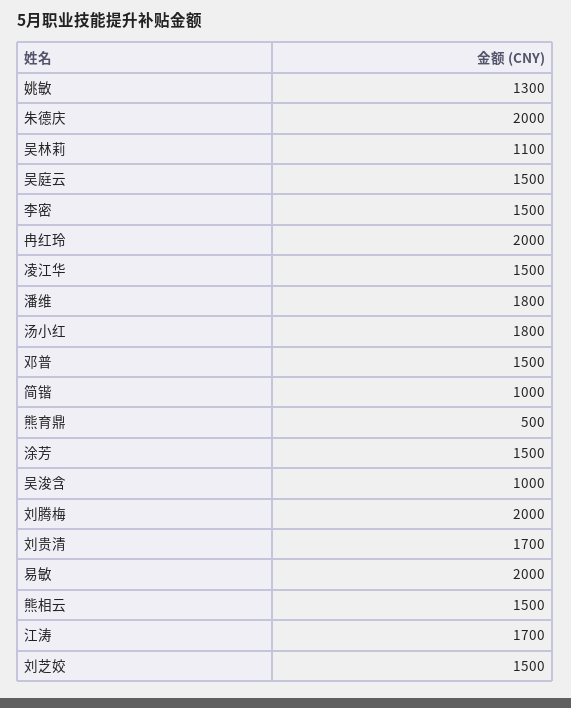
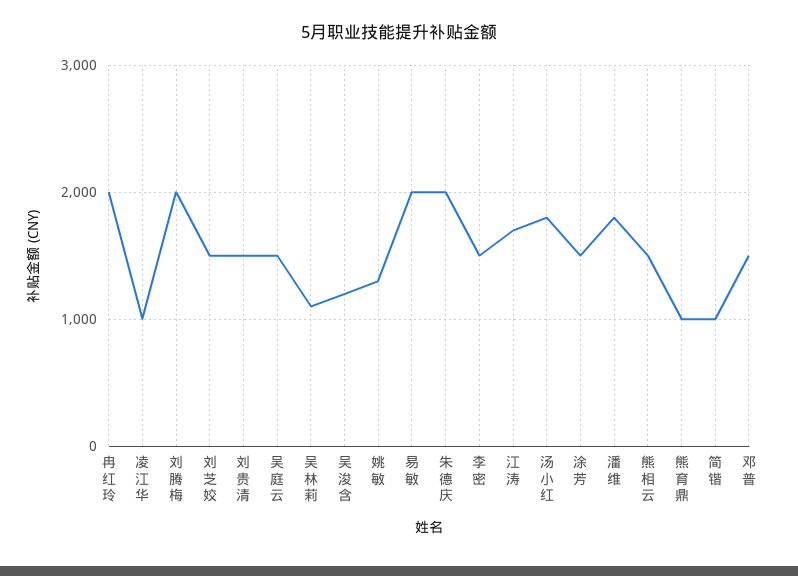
凌江华: 1500 -> 1000
熊育鼎: 500 -> 1000
吴浚含: 1000 -> 1200
刘贵清: 1700 -> 1500

